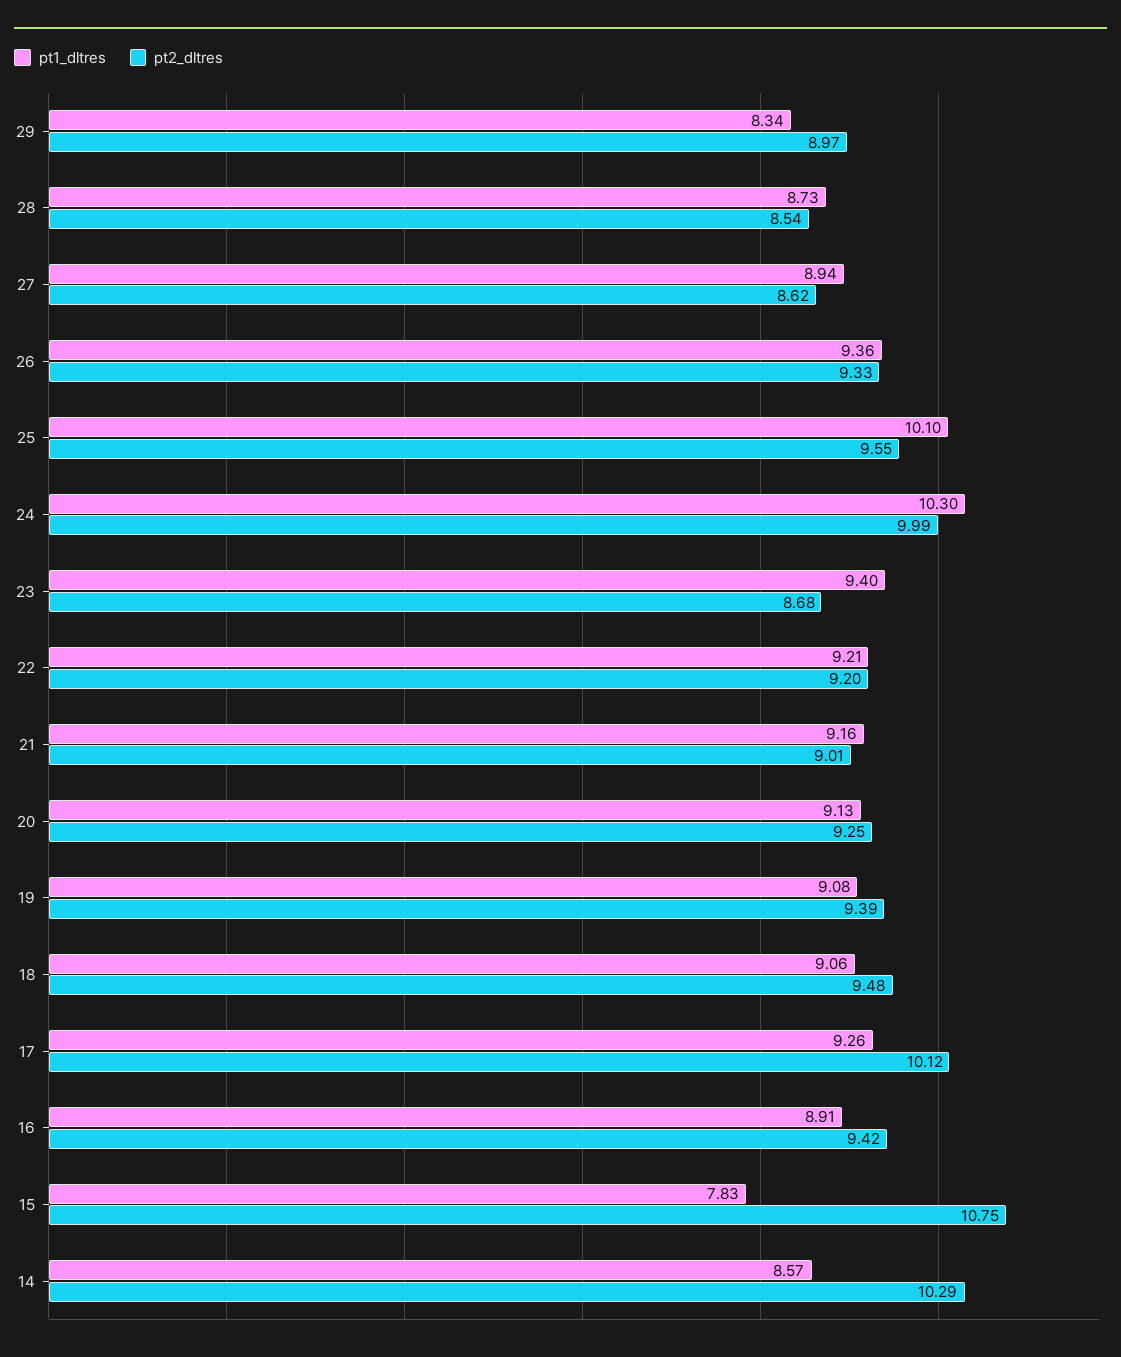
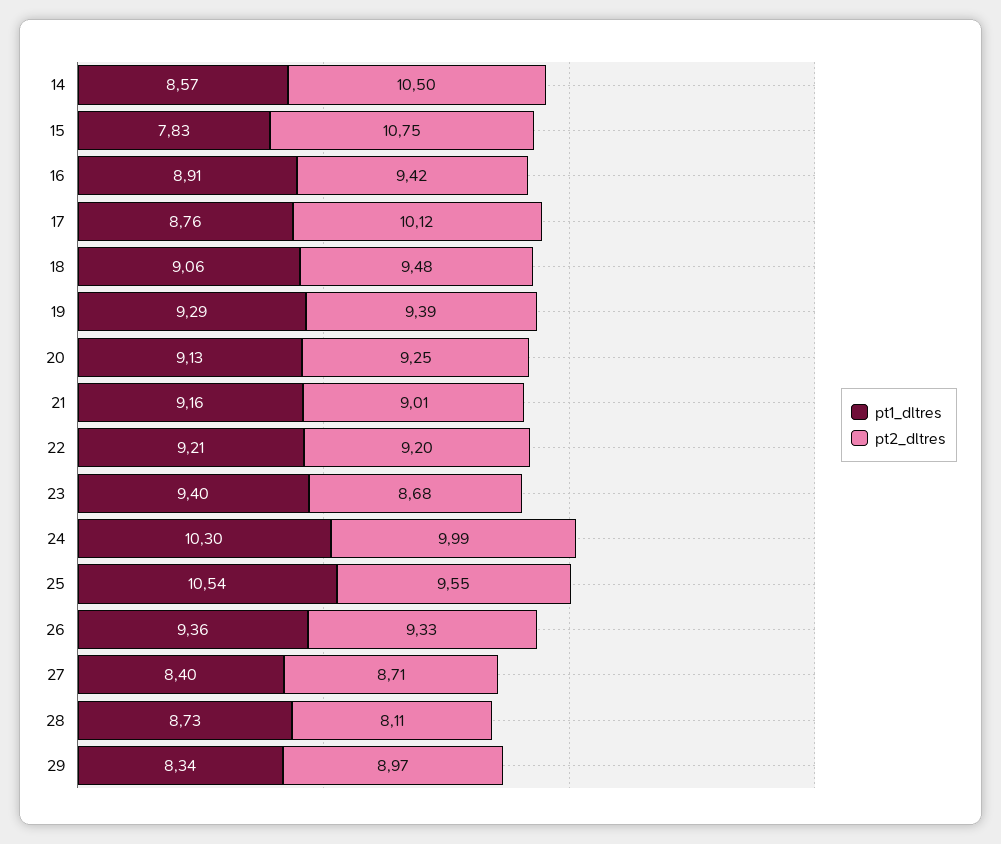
pt2_dltres, 28: 8.54 -> 8.11
pt1_dltres, 27: 8.94 -> 8.4
pt2_dltres, 27: 8.62 -> 8.71
pt1_dltres, 25: 10.1 -> 10.54
pt1_dltres, 19: 9.08 -> 9.29
pt1_dltres, 17: 9.26 -> 8.76
pt2_dltres, 14: 10.29 -> 10.5

